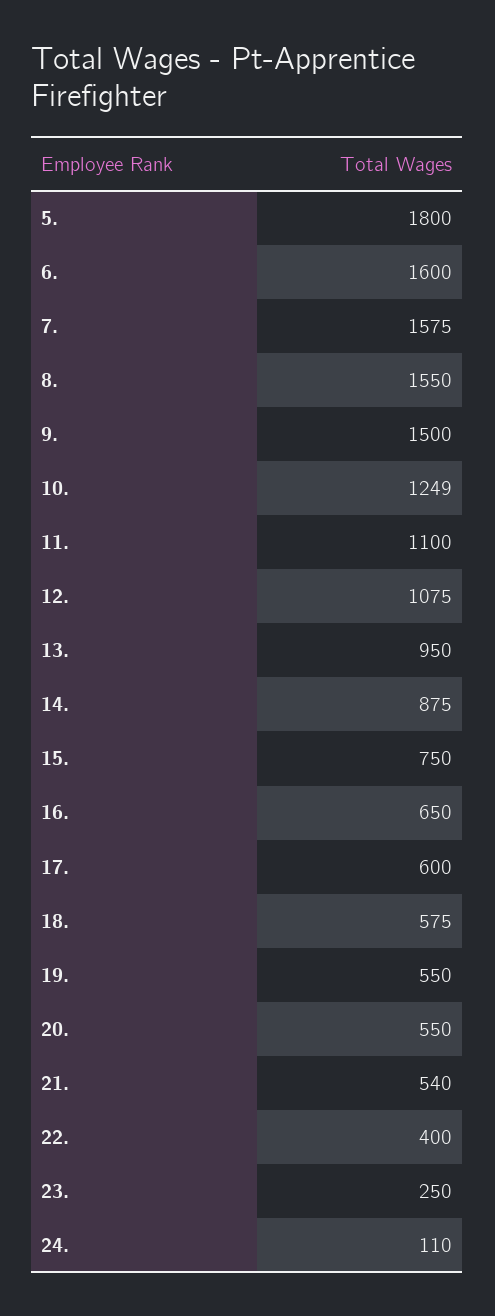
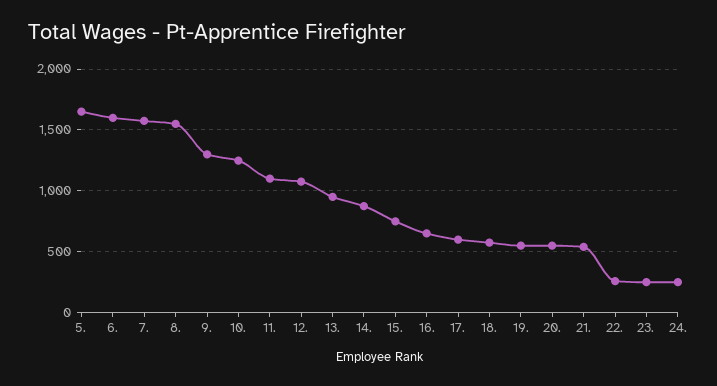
5.: 1800 -> 1650
9.: 1500 -> 1300
22.: 400 -> 250
24.: 110 -> 250

